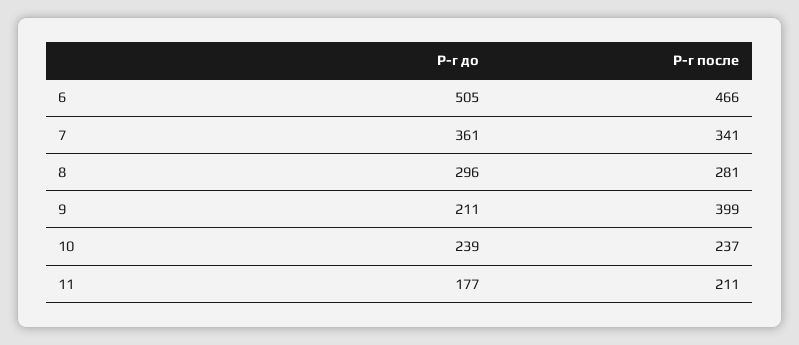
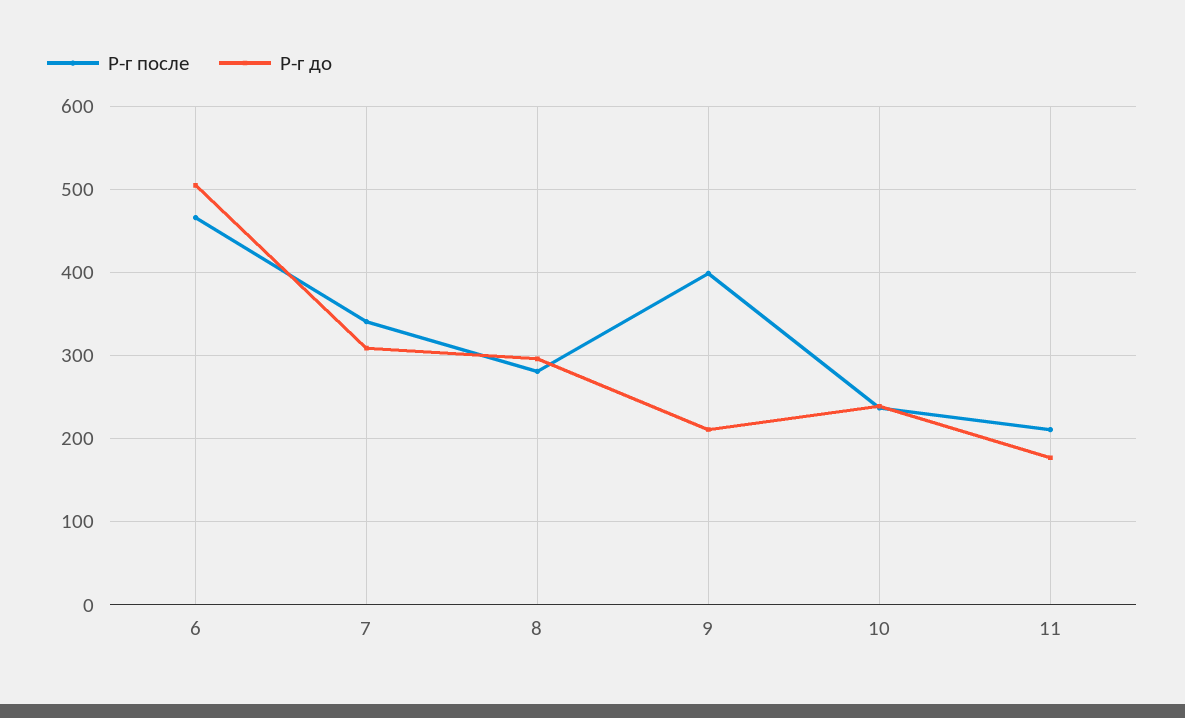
Р-г до, 7: 361 -> 310

